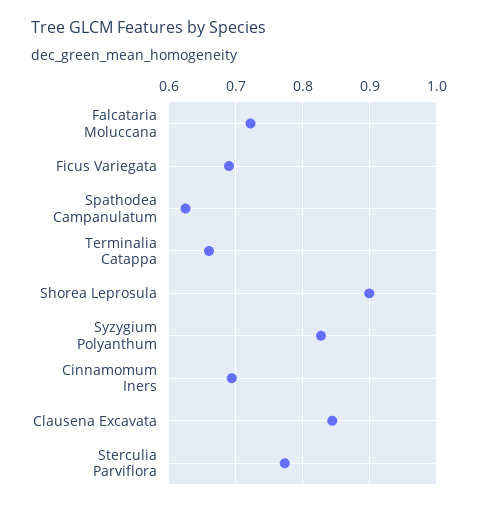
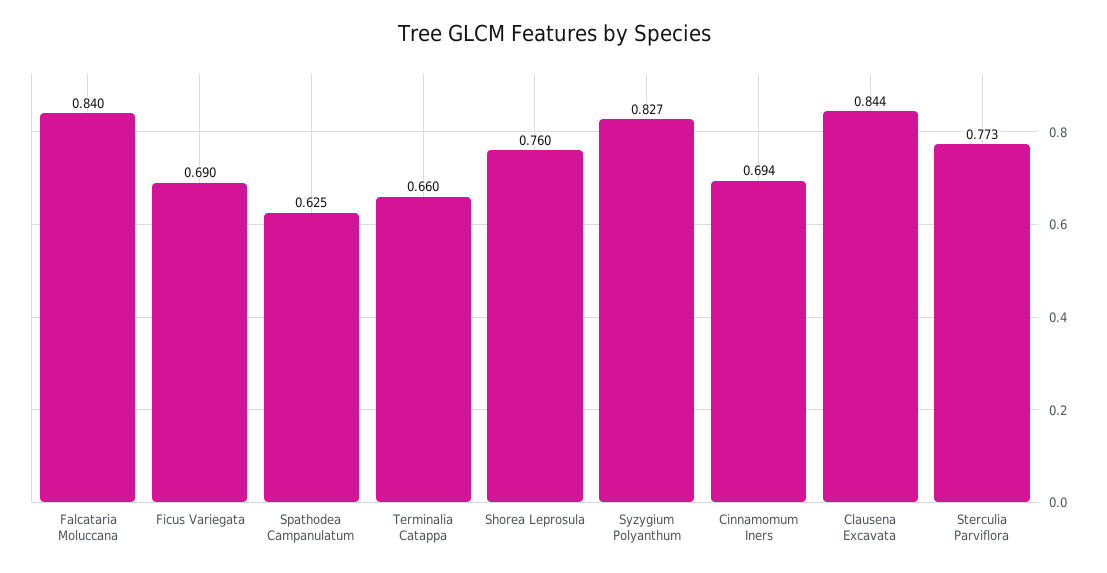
Falcataria Moluccana: 0.72 -> 0.84
Shorea Leprosula: 0.9 -> 0.76

